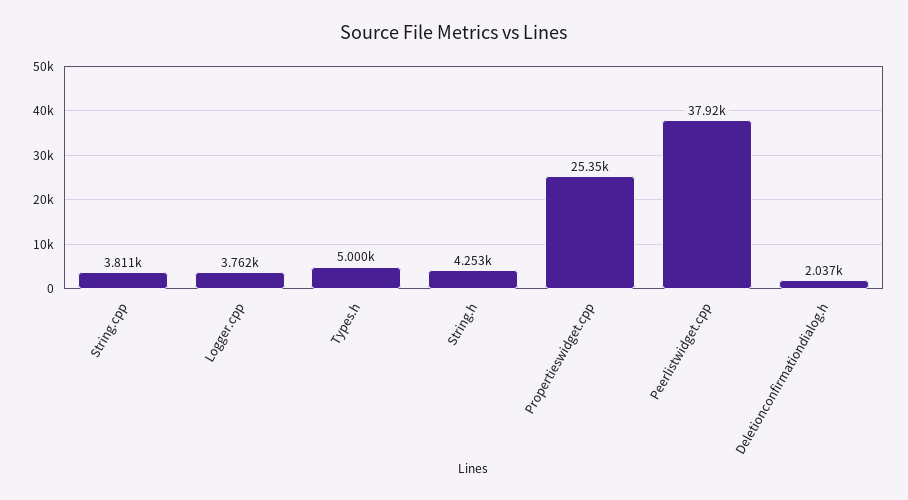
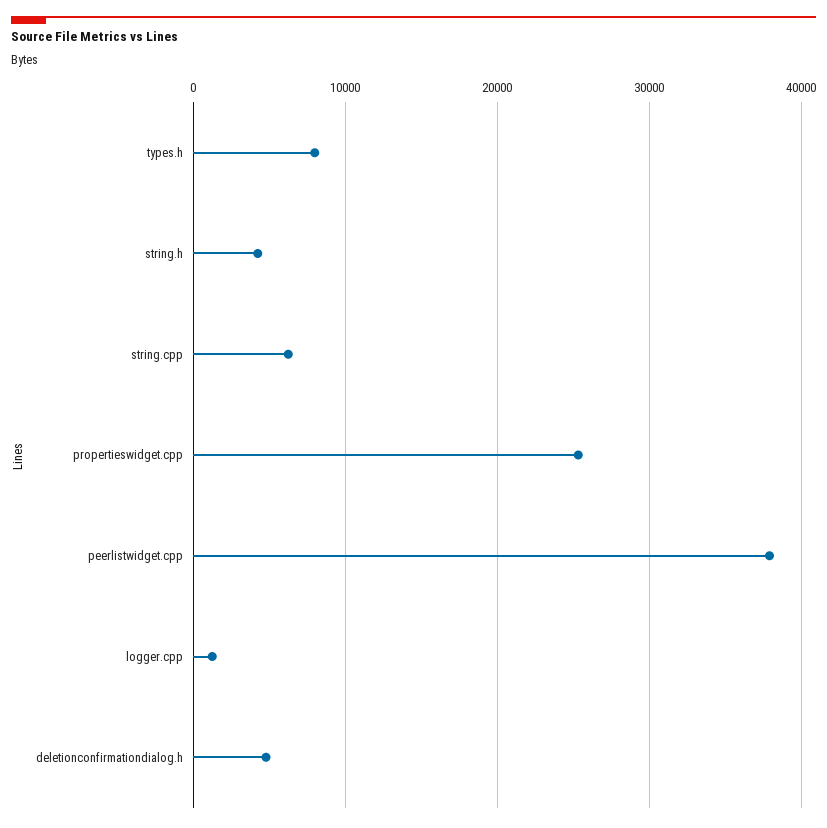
String.cpp: 3811 -> 6000
Logger.cpp: 3762 -> 1000
Types.h: 5000 -> 8000
Deletionconfirmationdialog.h: 2037 -> 5000

